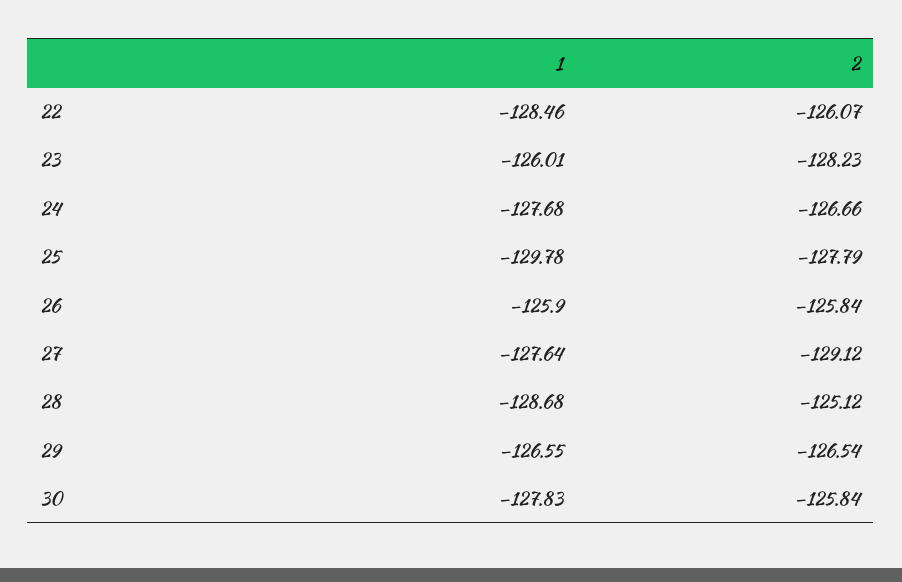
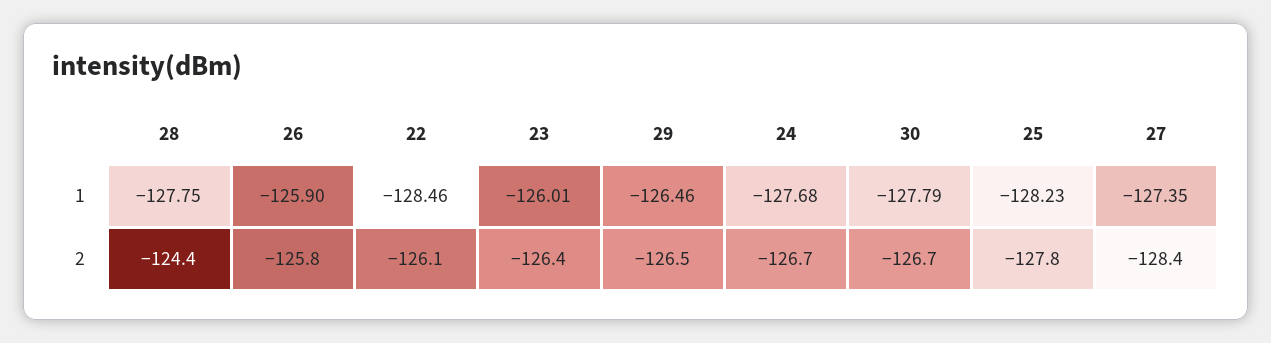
2, 23: -128.23 -> -126.4
1, 25: -129.78 -> -128.23
1, 27: -127.64 -> -127.35
2, 27: -129.12 -> -128.4
1, 28: -128.68 -> -127.75
2, 28: -125.12 -> -124.4
1, 29: -126.55 -> -126.46
1, 30: -127.83 -> -127.79
2, 30: -125.84 -> -126.7

